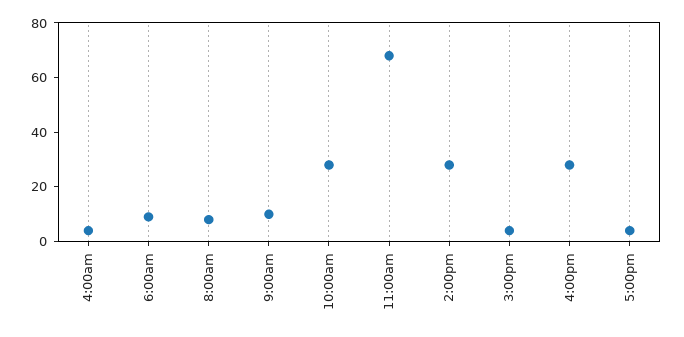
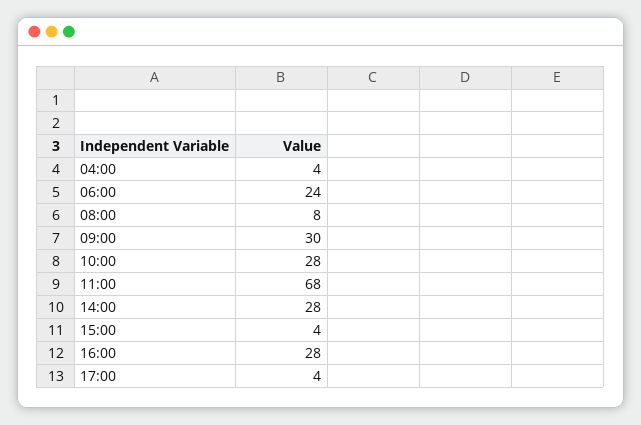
6:00am: 10 -> 24
9:00am: 10 -> 30

